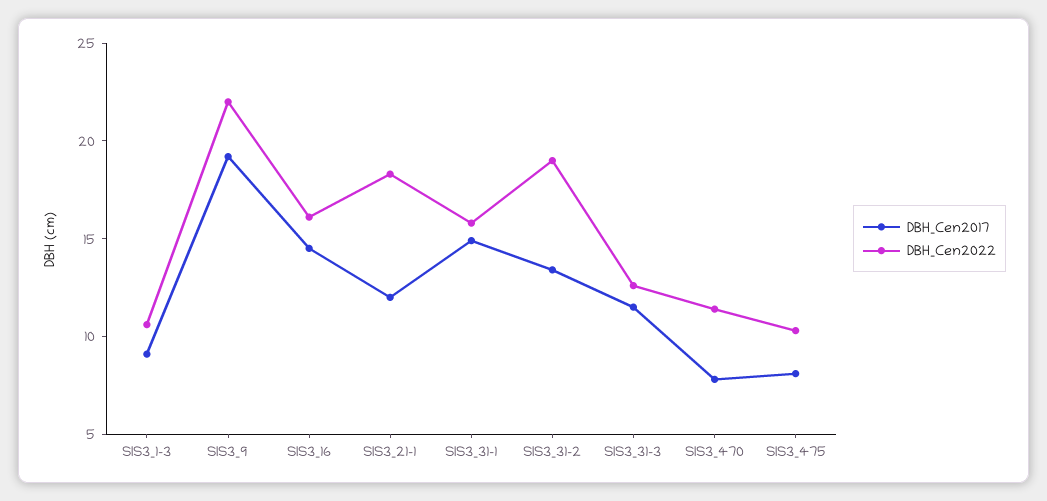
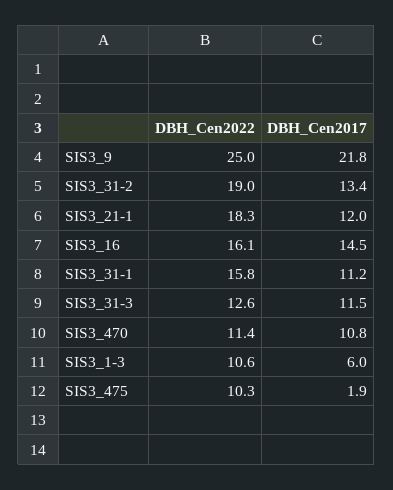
DBH_Cen2017, SIS3_1-3: 9 -> 6
DBH_Cen2017, SIS3_9: 19 -> 21.8
DBH_Cen2022, SIS3_9: 22 -> 25
DBH_Cen2017, SIS3_31-1: 15 -> 11.2
DBH_Cen2017, SIS3_470: 8 -> 10.8
DBH_Cen2017, SIS3_475: 8 -> 1.9

